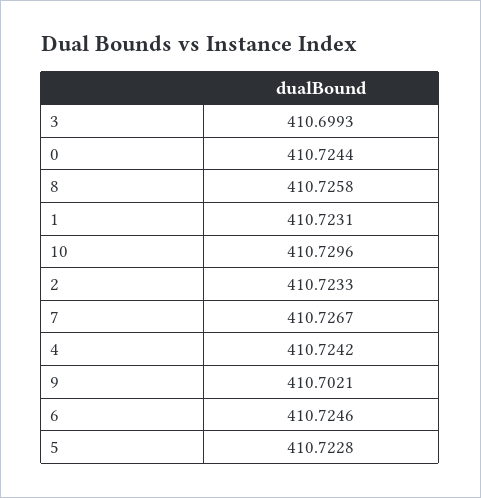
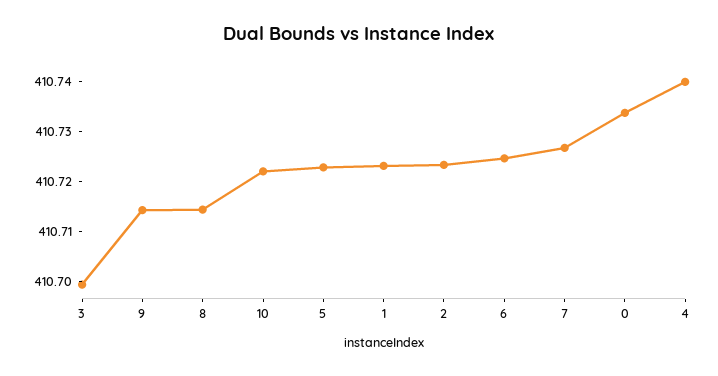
0: 410.7244 -> 410.734
8: 410.7258 -> 410.714
10: 410.7296 -> 410.722
4: 410.7242 -> 410.74
9: 410.7021 -> 410.714

